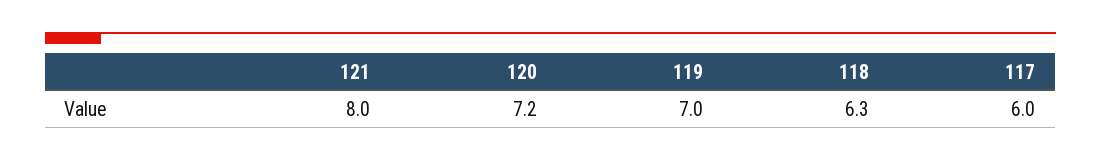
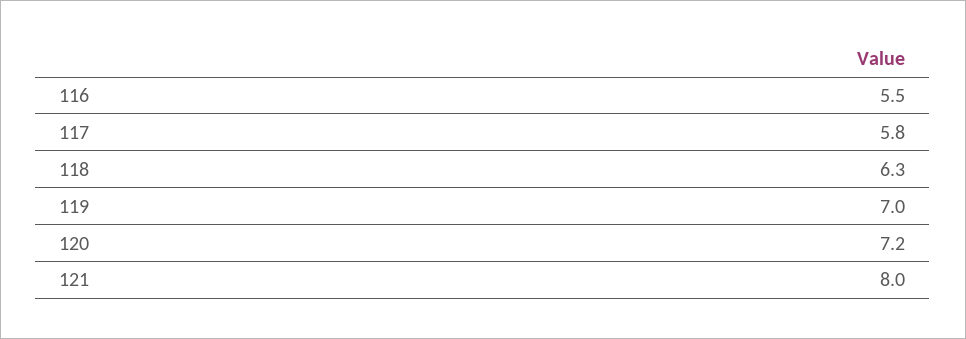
117: 6 -> 5.8
116: none -> 5.5

